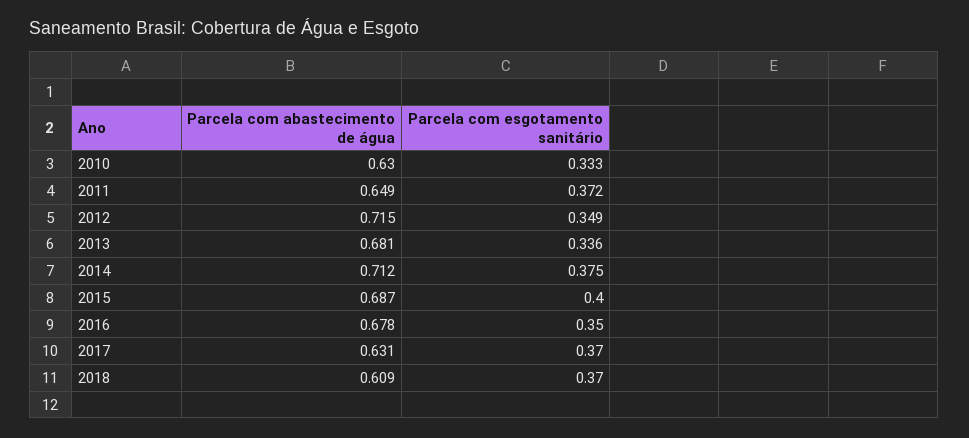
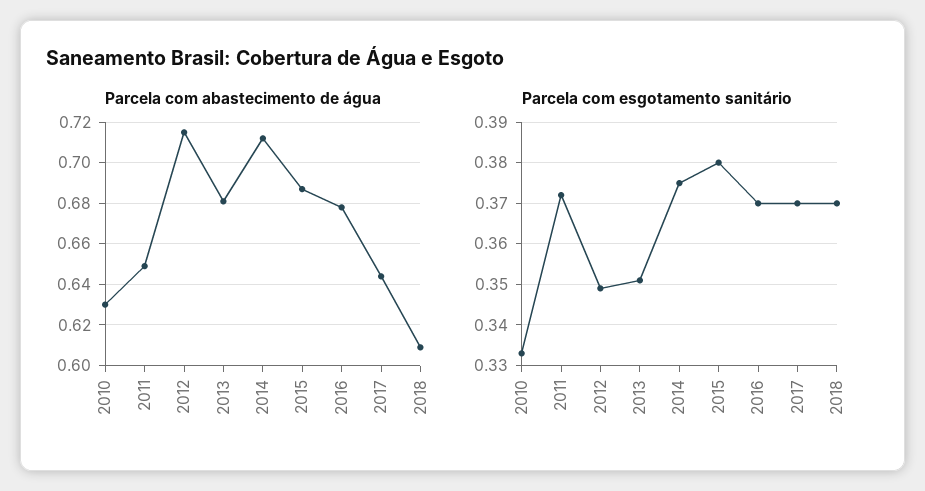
Parcela com esgotamento sanitário, 2013: 0.336 -> 0.35
Parcela com esgotamento sanitário, 2015: 0.4 -> 0.38
Parcela com esgotamento sanitário, 2016: 0.35 -> 0.37
Parcela com abastecimento de água, 2017: 0.631 -> 0.645

